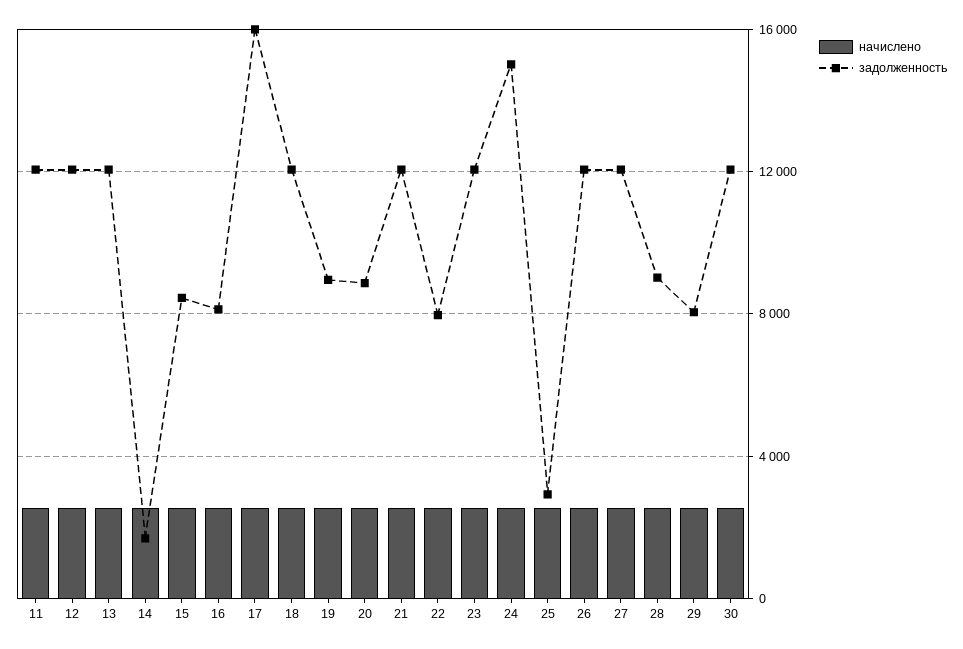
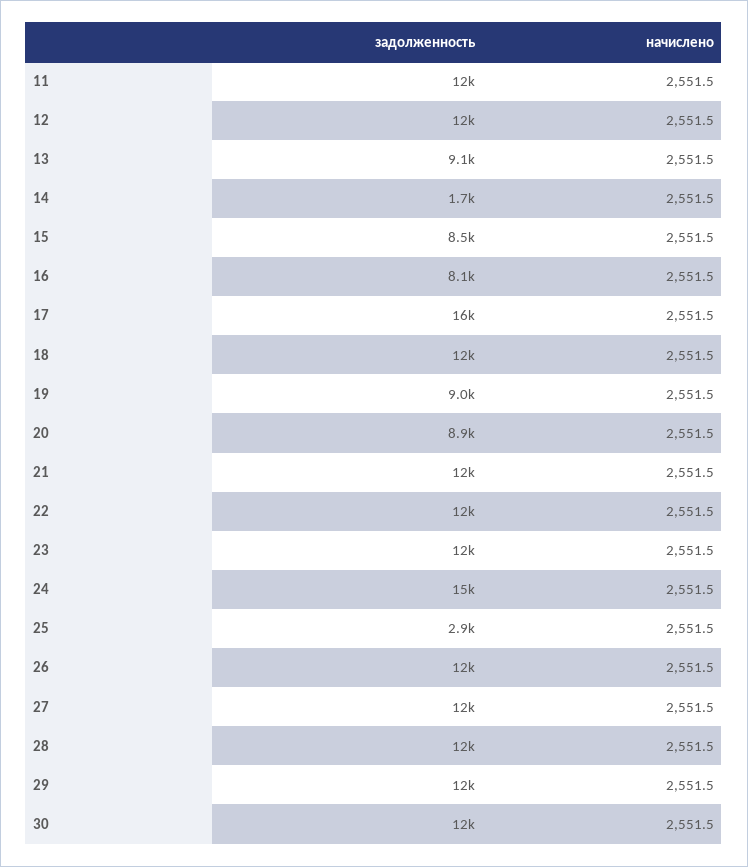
задолженность, 13: 12000 -> 9100
задолженность, 22: 8000 -> 12000
задолженность, 28: 9000 -> 12000
задолженность, 29: 8000 -> 12000

